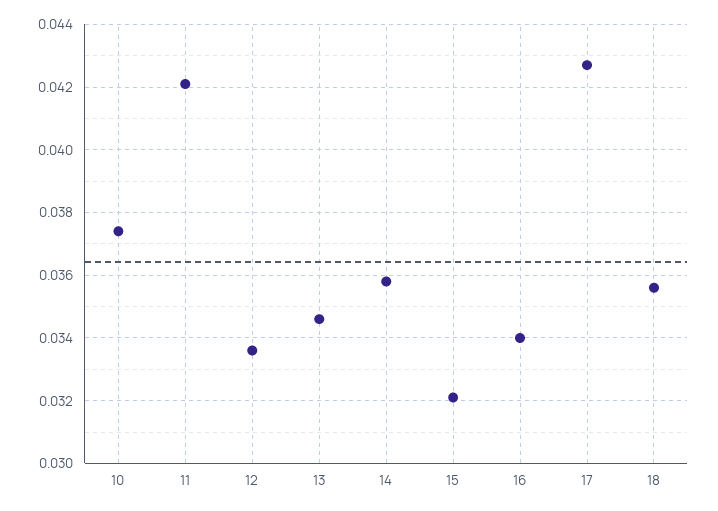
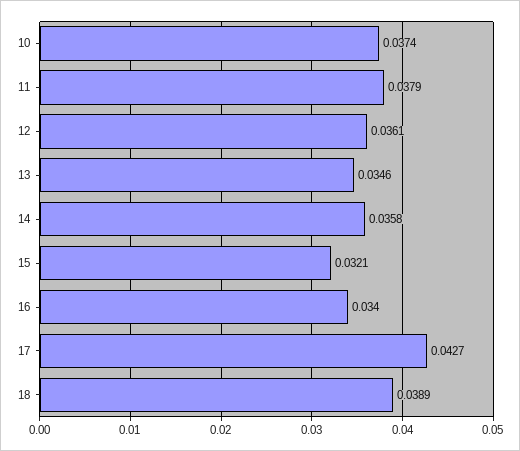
11: 0.042 -> 0.0379
12: 0.0335 -> 0.0361
18: 0.0355 -> 0.0389

